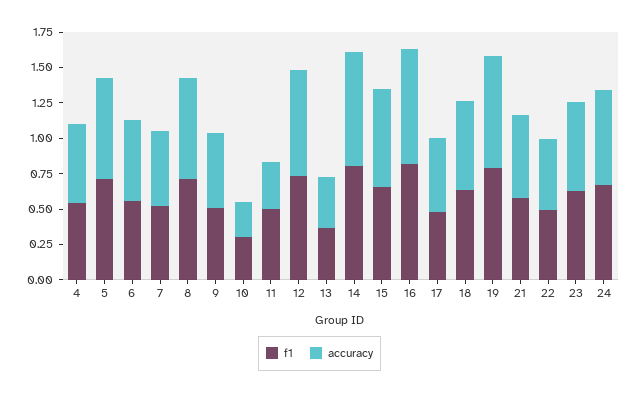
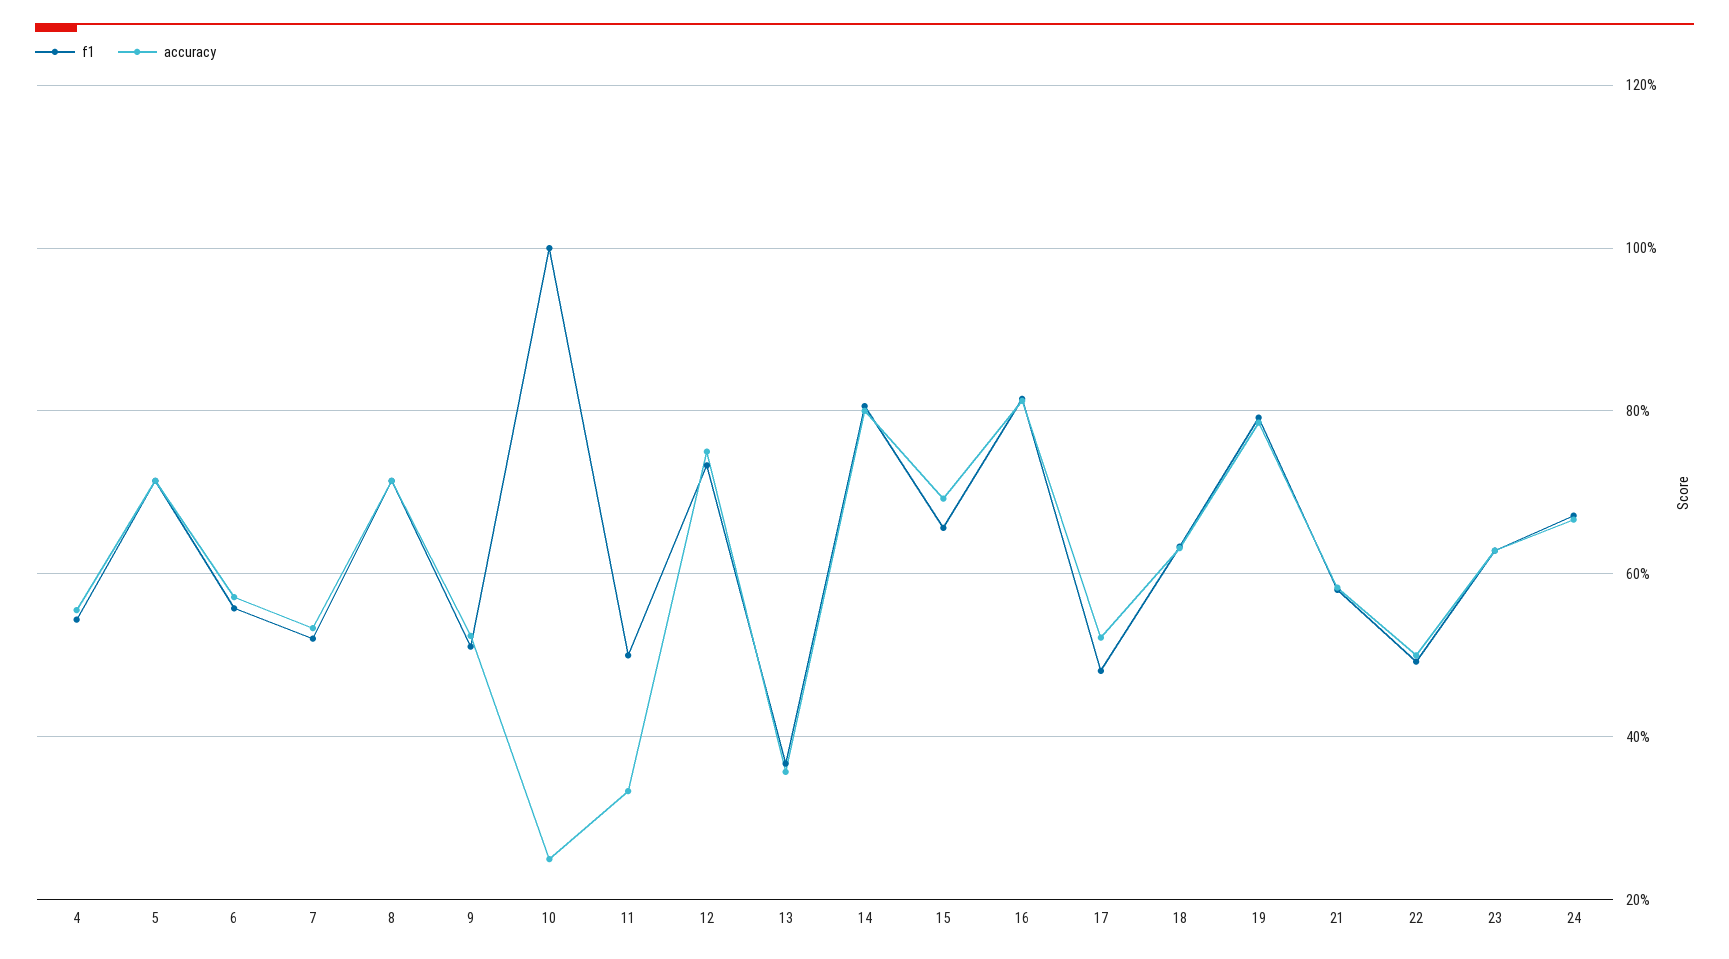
f1, 10: 0.25 -> 1

